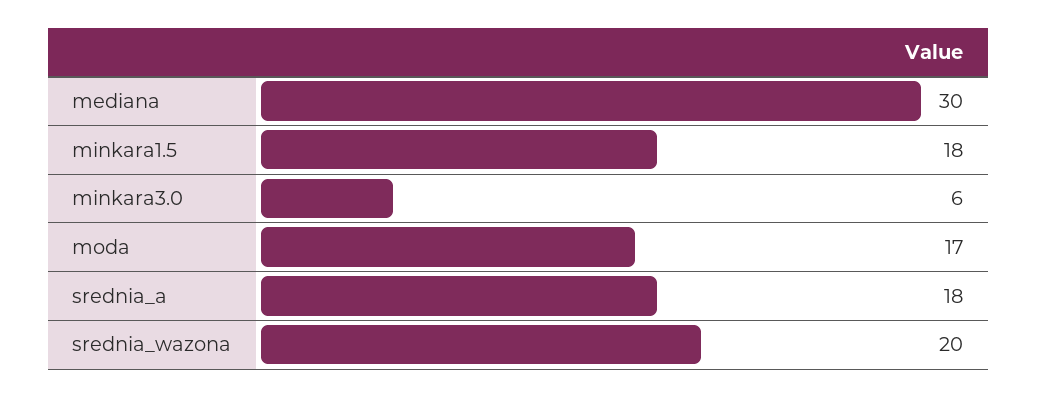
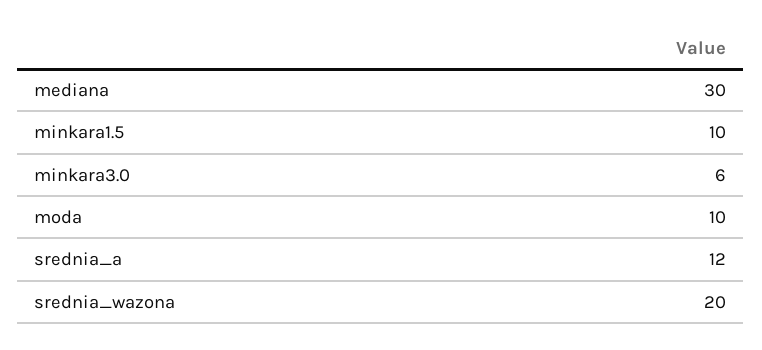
minkara1.5: 18 -> 10
moda: 17 -> 10
srednia_a: 18 -> 12

